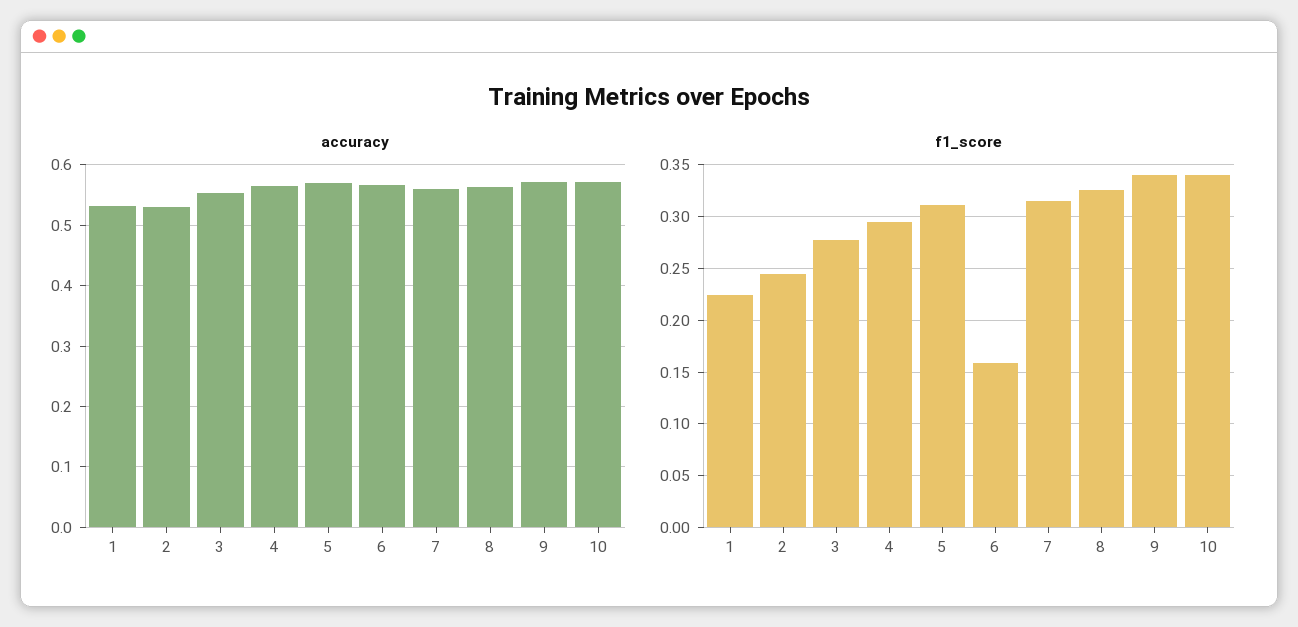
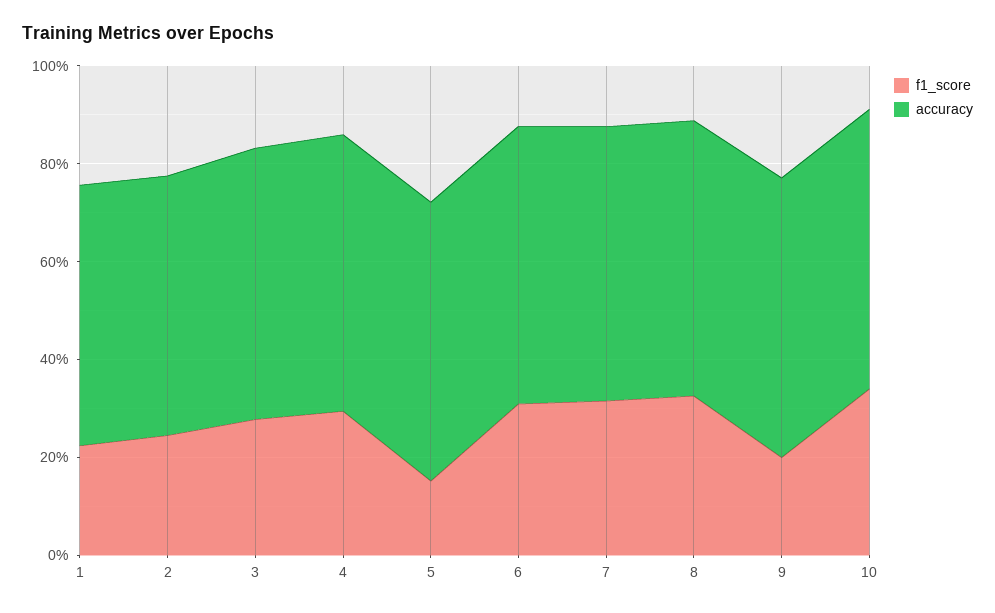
f1_score, 5: 0.31 -> 0.15
f1_score, 6: 0.16 -> 0.3
f1_score, 9: 0.34 -> 0.2

